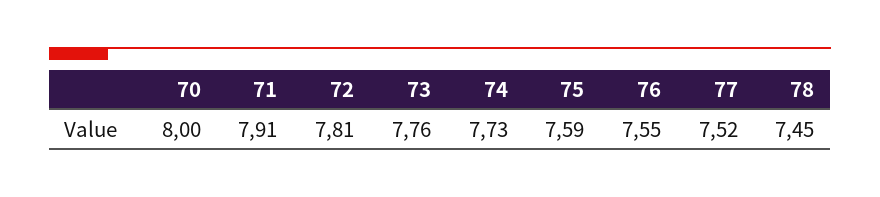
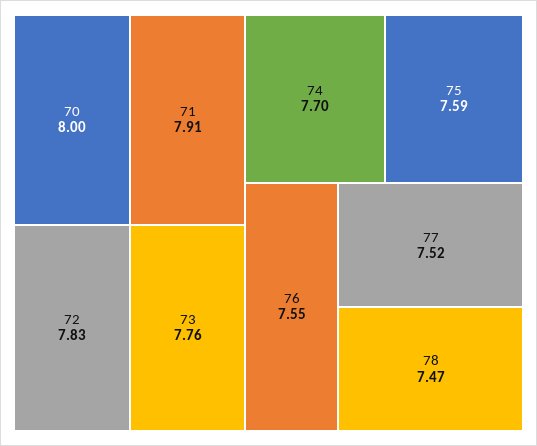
72: 7.81 -> 7.83
74: 7.73 -> 7.7
78: 7.45 -> 7.47

